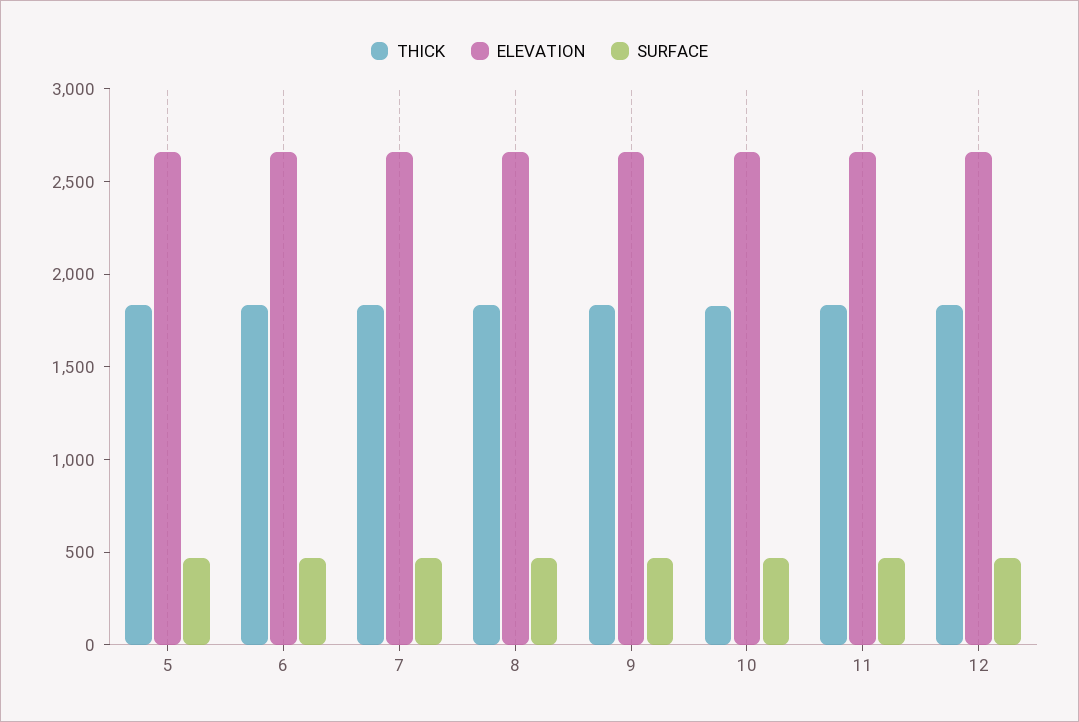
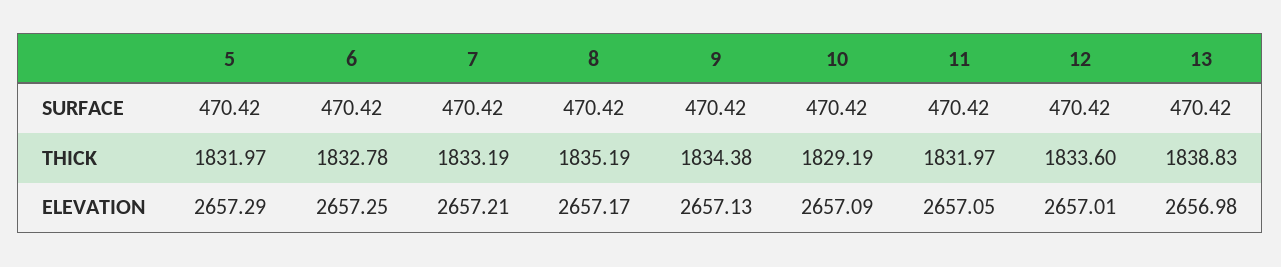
SURFACE, 13: none -> 470.42
THICK, 13: none -> 1838.83
ELEVATION, 13: none -> 2656.98

